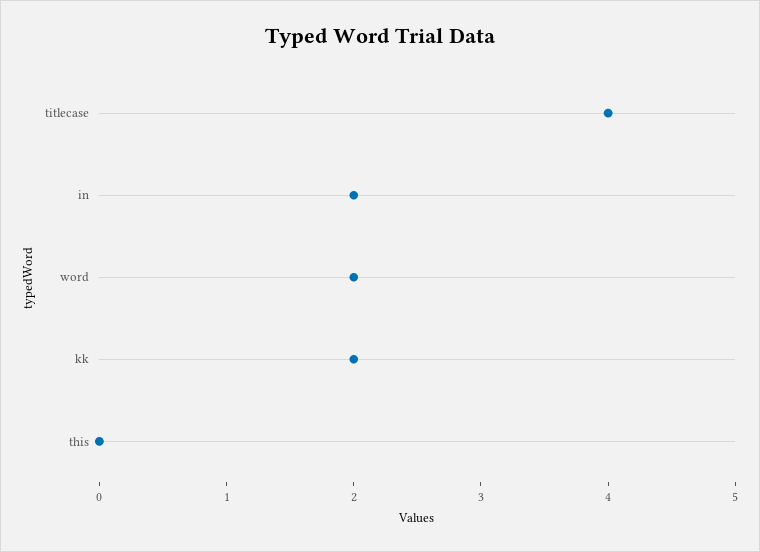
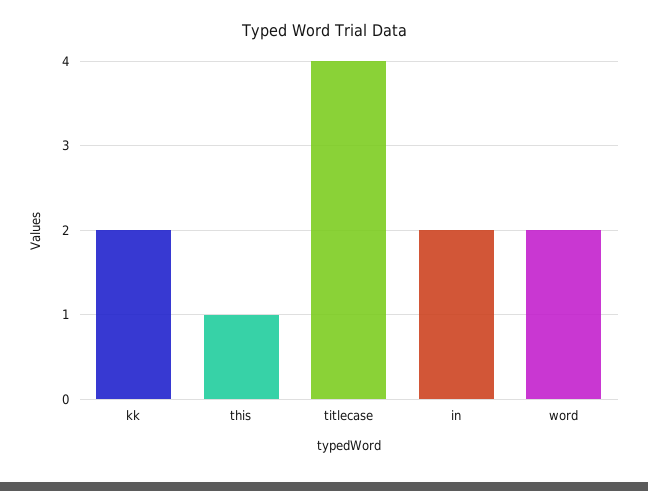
this: 0 -> 1

